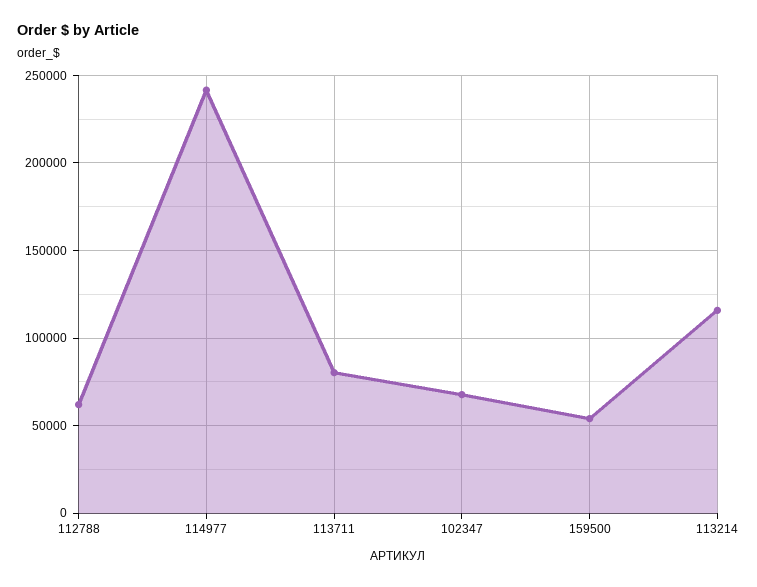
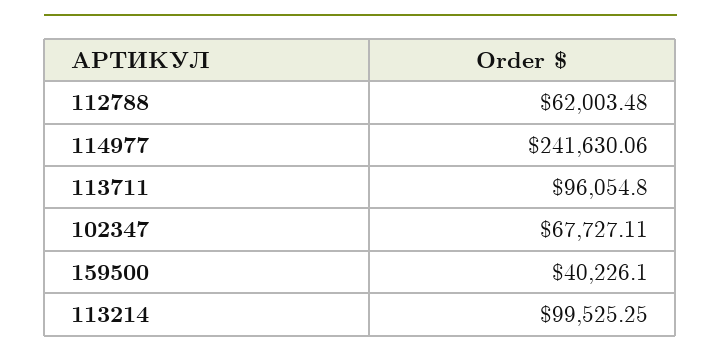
113711: 80000 -> 96054.8
159500: 55000 -> 40226.1
113214: 115000 -> 99525.25

